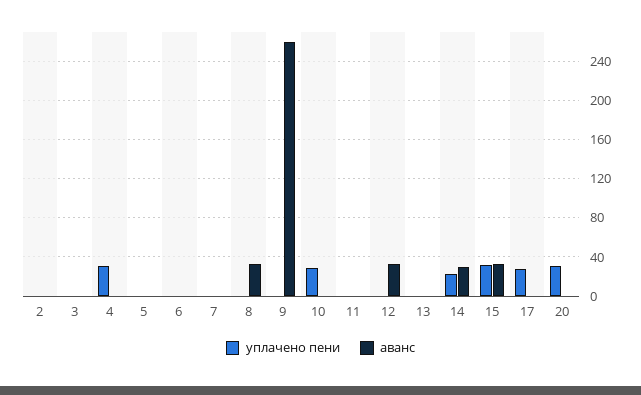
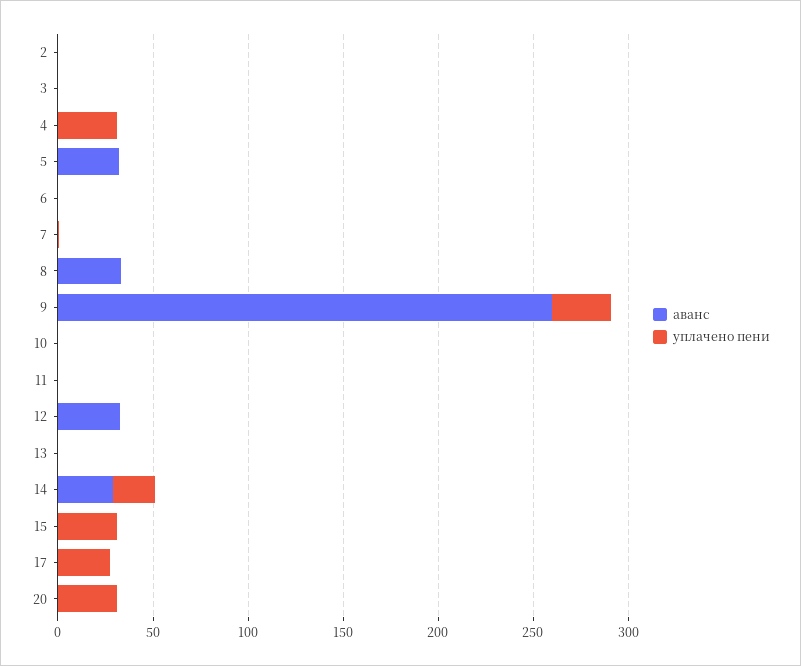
аванс, 5: 0 -> 30
уплачено пени, 9: 0 -> 30
уплачено пени, 10: 30 -> 0
аванс, 15: 30 -> 0

